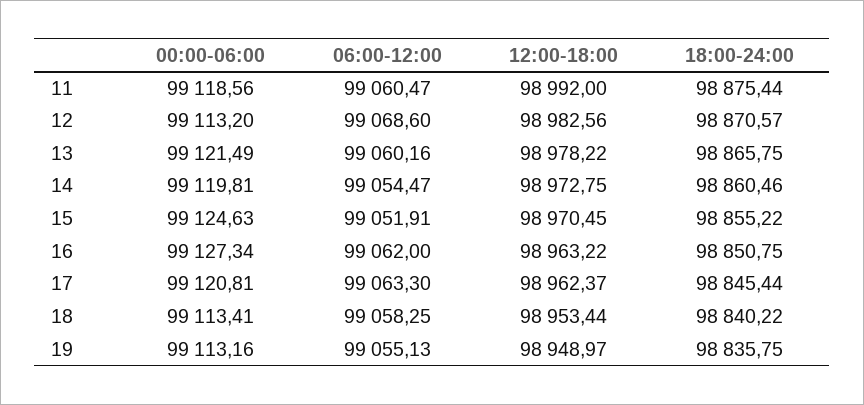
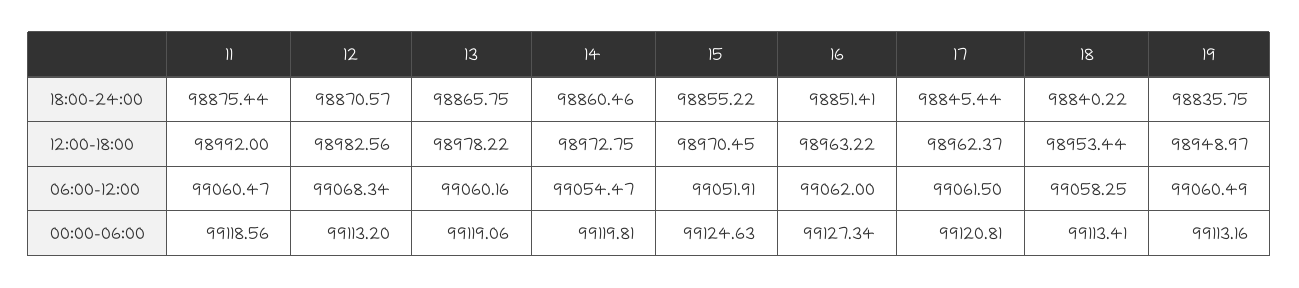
06:00-12:00, 12: 99068.6 -> 99068.34
00:00-06:00, 13: 99121.49 -> 99119.06
18:00-24:00, 16: 98850.75 -> 98851.41
06:00-12:00, 17: 99063.3 -> 99061.5
06:00-12:00, 19: 99055.13 -> 99060.49

